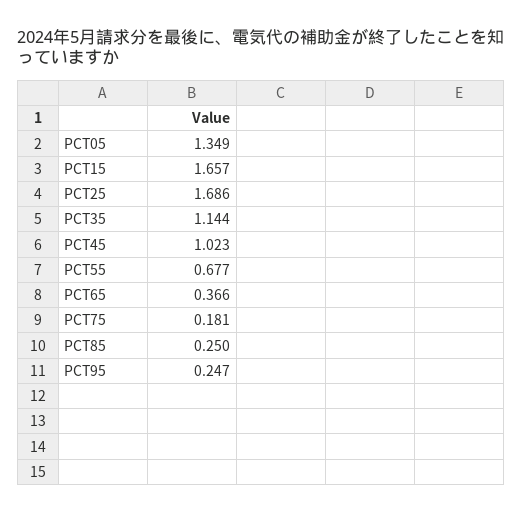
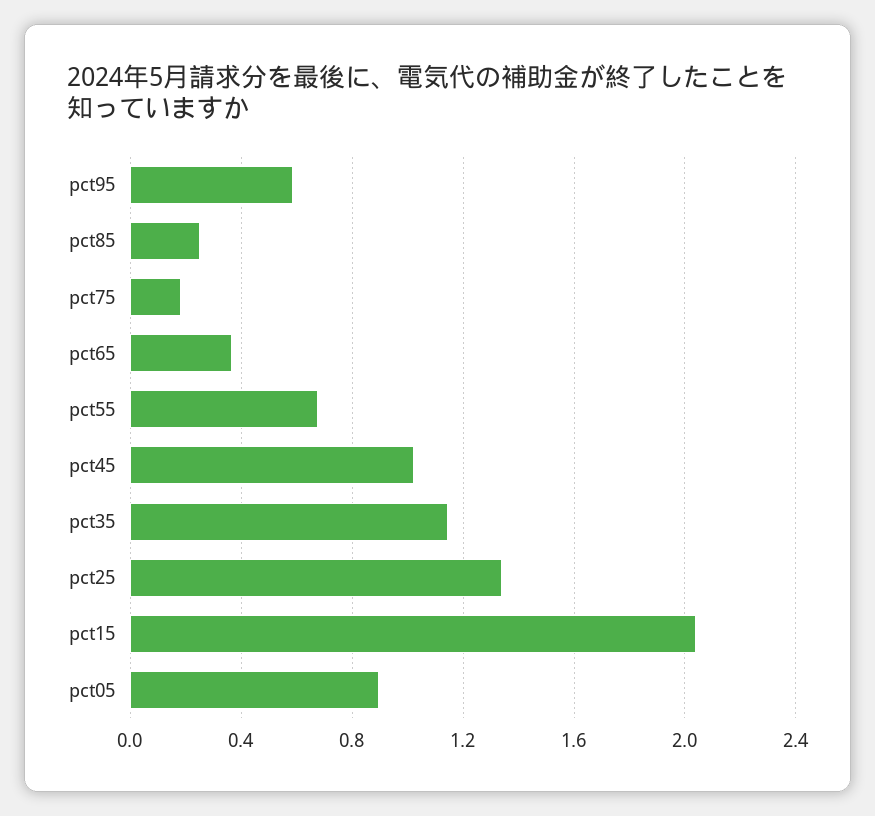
PCT05: 1.349 -> 0.9
PCT15: 1.657 -> 2.05
PCT25: 1.686 -> 1.35
PCT95: 0.247 -> 0.6

